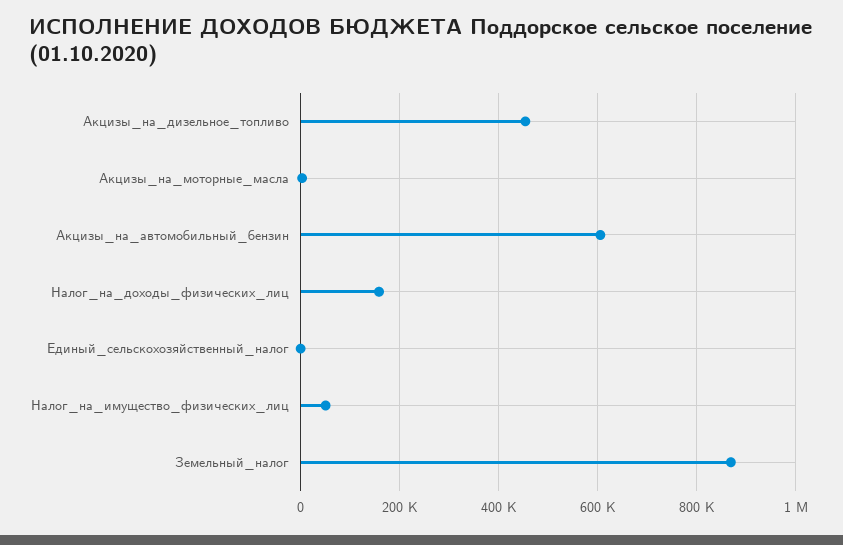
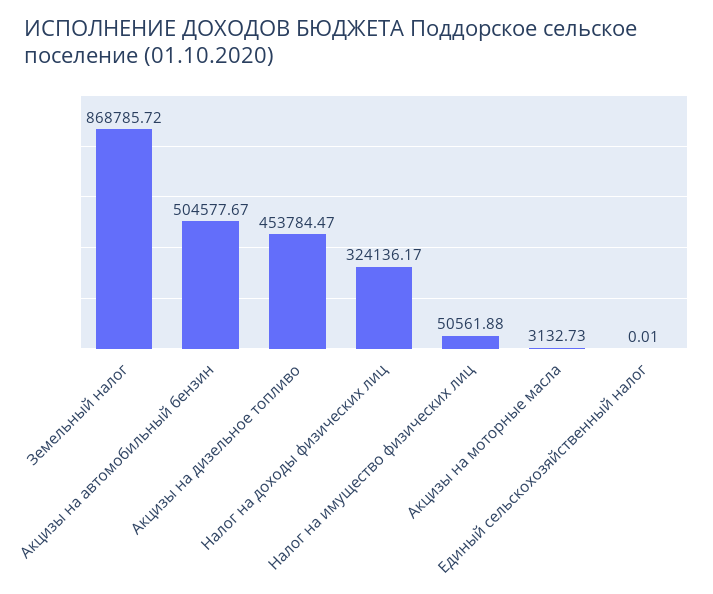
Акцизы_на_автомобильный_бензин: 600000 -> 504577.67
Налог_на_доходы_физических_лиц: 160000 -> 324136.17

